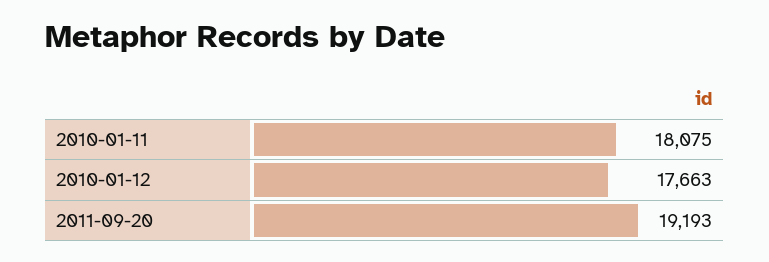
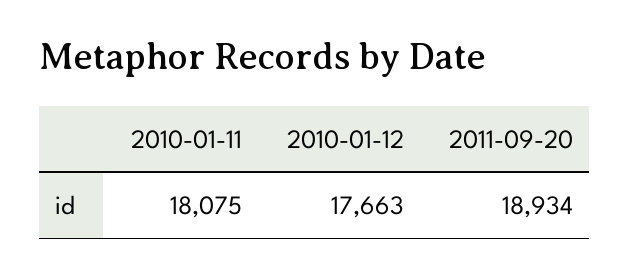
2011-09-20: 19193 -> 18934

